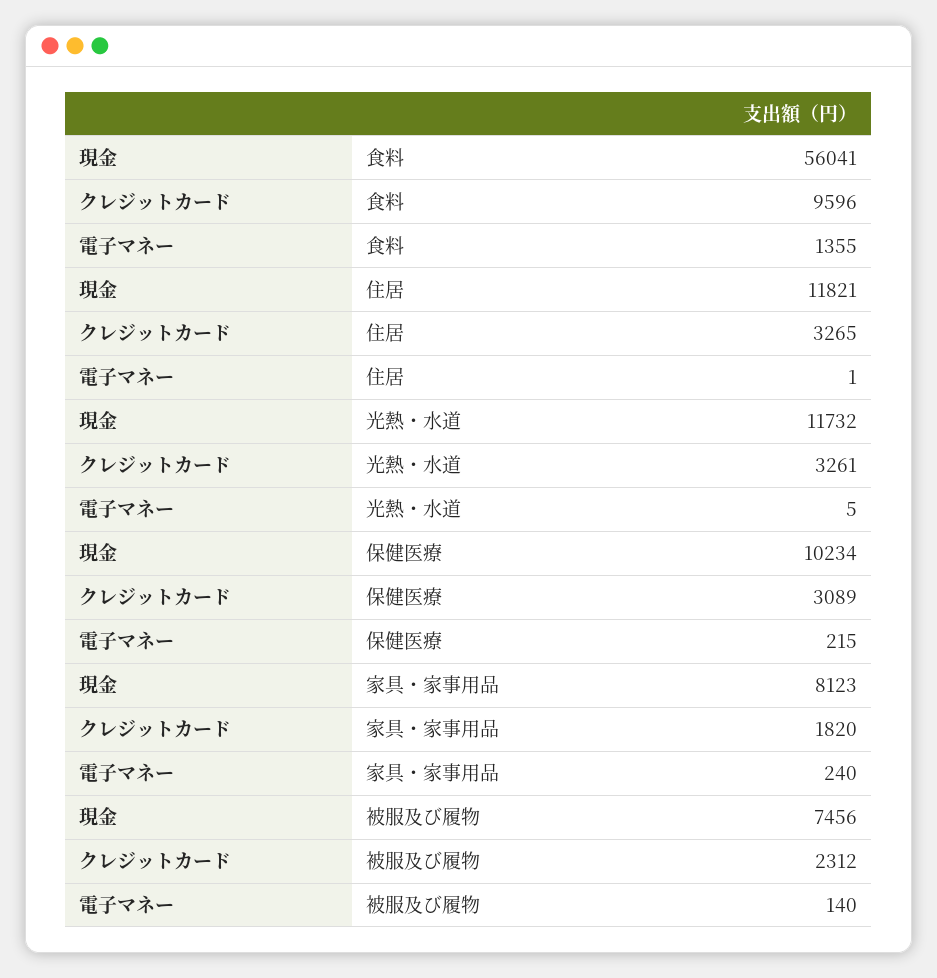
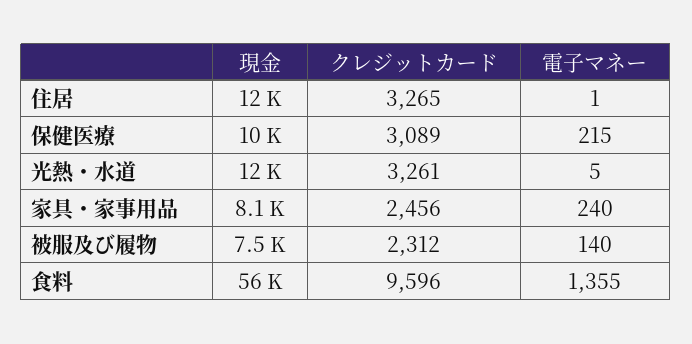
クレジットカード, 家具・家事用品: 1820 -> 2456

